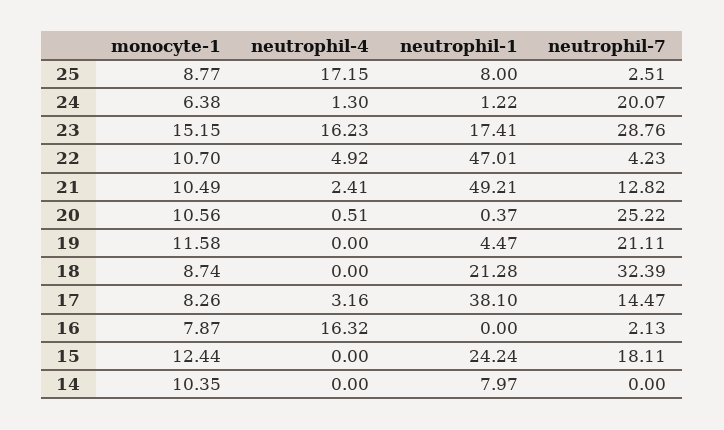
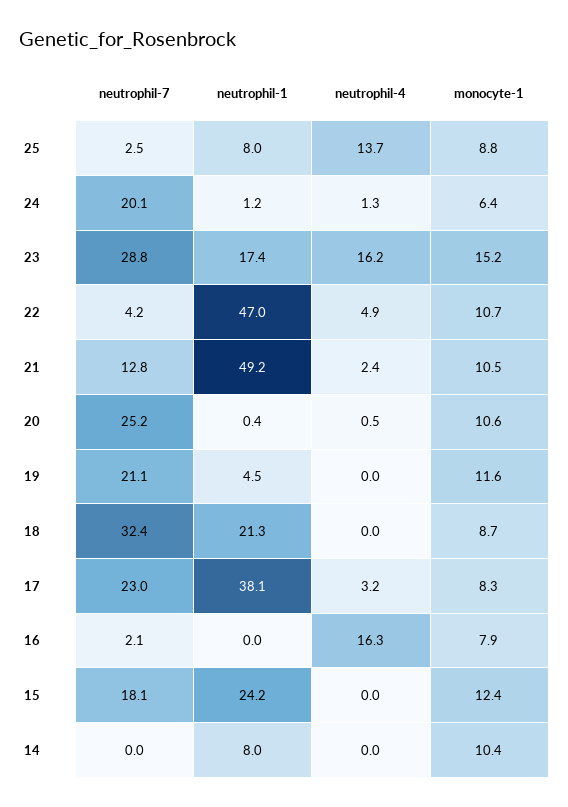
neutrophil-4, 25: 17.15 -> 13.7
neutrophil-7, 17: 14.47 -> 23

